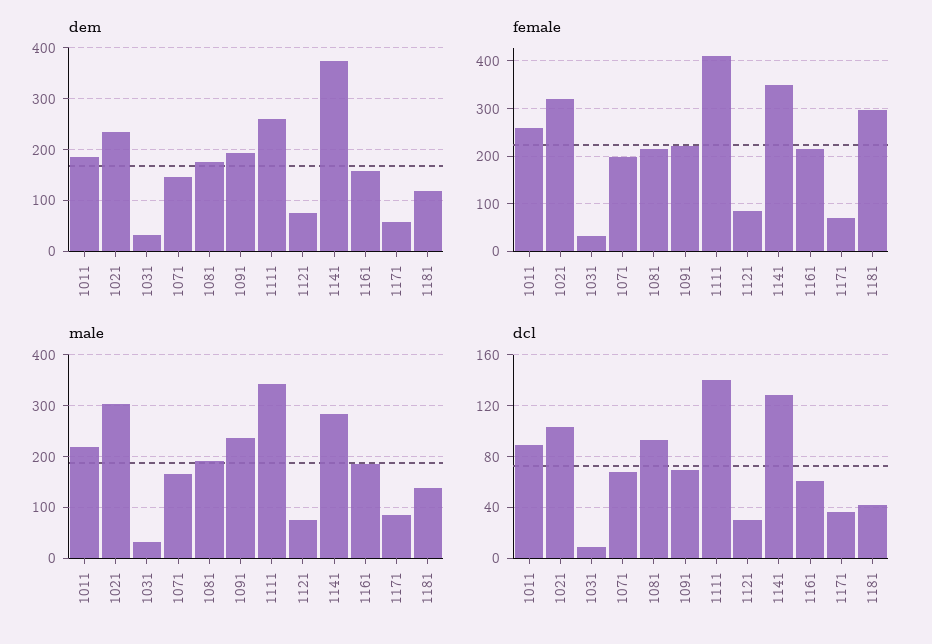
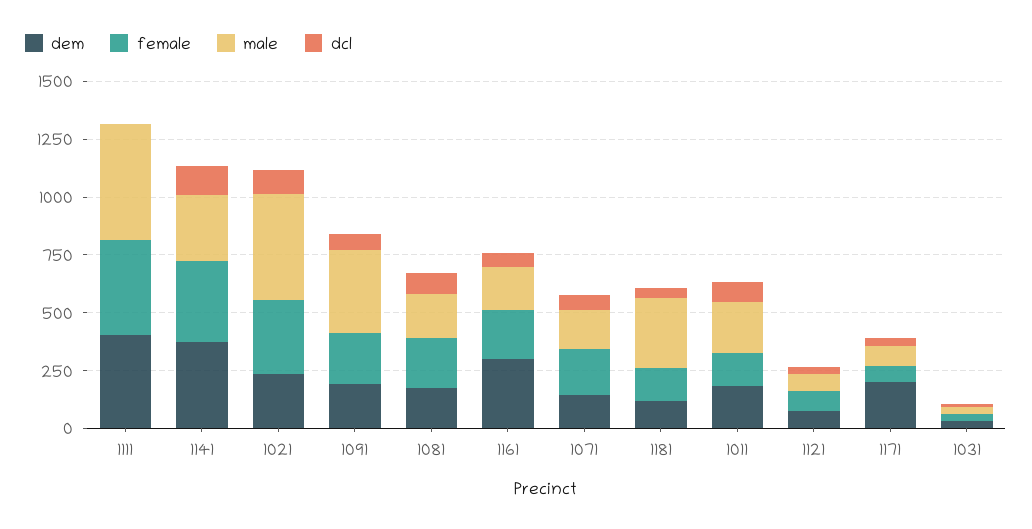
dem, 1111: 260 -> 400
dem, 1161: 160 -> 300
dem, 1171: 60 -> 200
female, 1011: 260 -> 150
female, 1181: 300 -> 150
male, 1021: 300 -> 450
male, 1091: 240 -> 350
male, 1111: 340 -> 500
male, 1181: 140 -> 300
dcl, 1111: 140 -> 0

